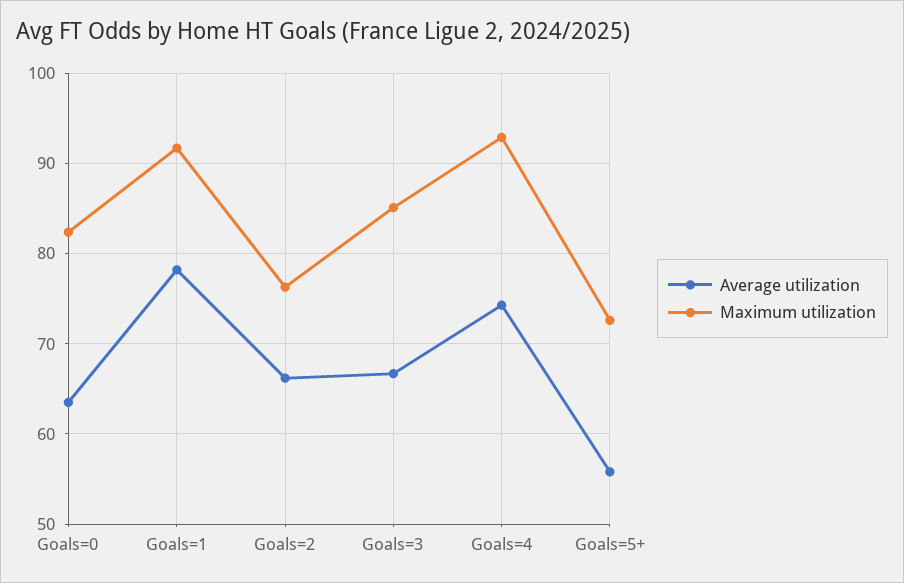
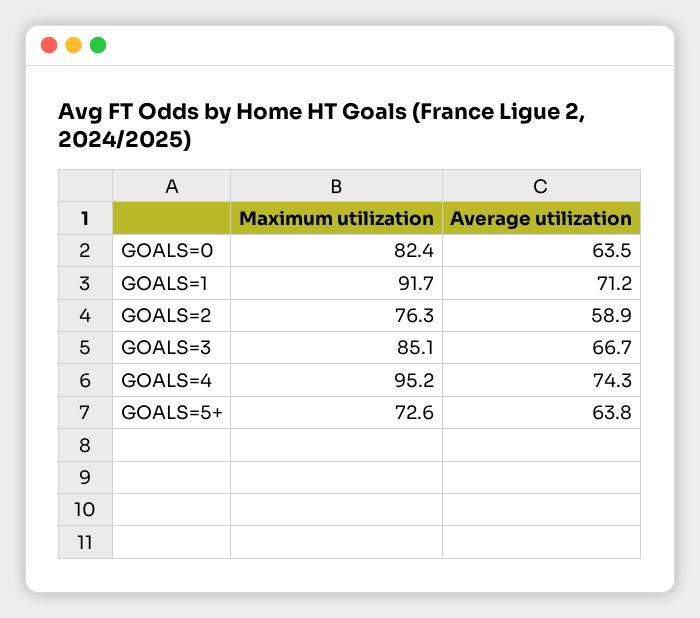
Average utilization, Goals=1: 78 -> 71.2
Average utilization, Goals=2: 66 -> 58.9
Maximum utilization, Goals=4: 93 -> 95.2
Average utilization, Goals=5+: 56 -> 63.8

